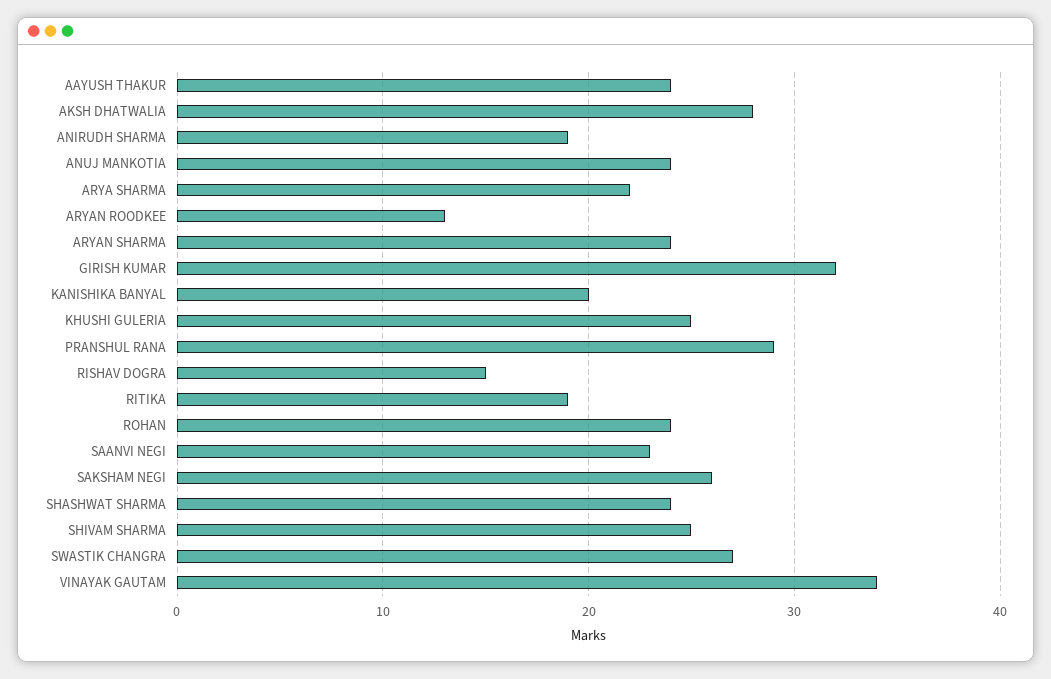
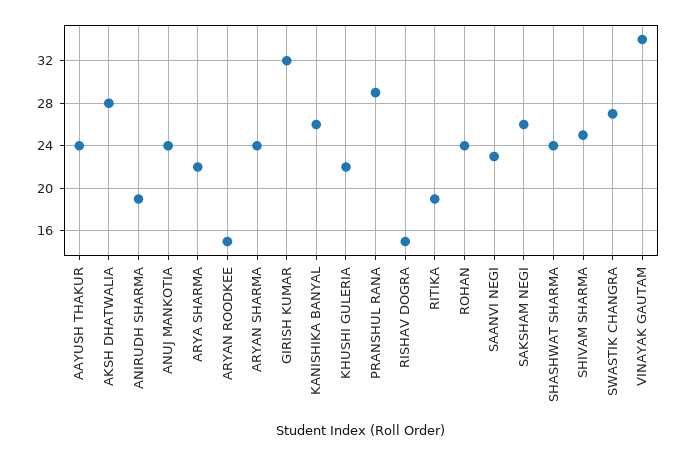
ARYAN ROODKEE: 13 -> 15
KANISHIKA BANYAL: 20 -> 26
KHUSHI GULERIA: 25 -> 22

